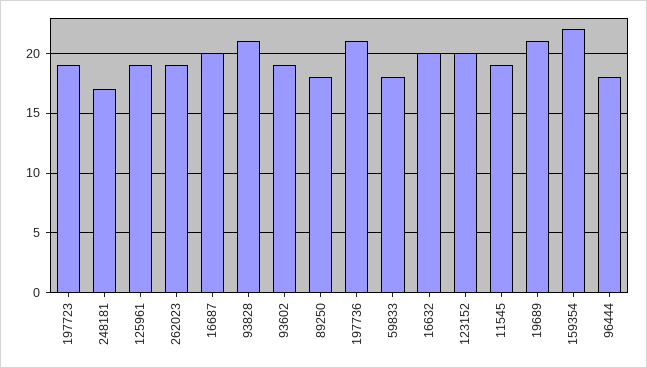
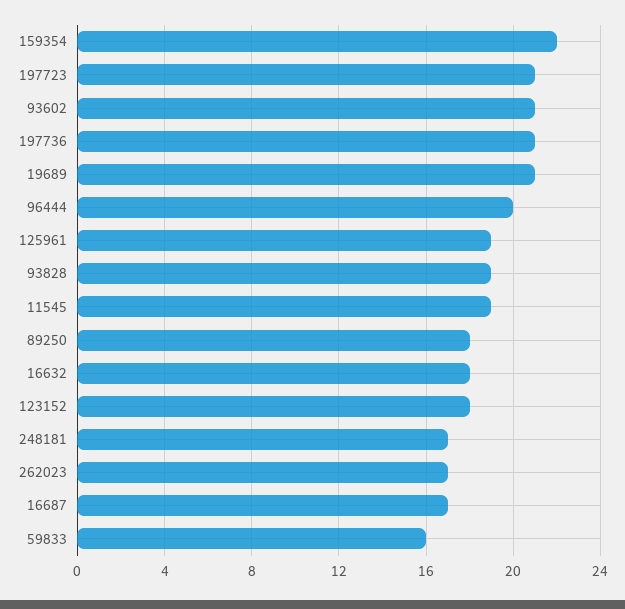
197723: 19 -> 21
262023: 19 -> 17
16687: 20 -> 17
93828: 21 -> 19
93602: 19 -> 21
59833: 18 -> 16
16632: 20 -> 18
123152: 20 -> 18
96444: 18 -> 20

